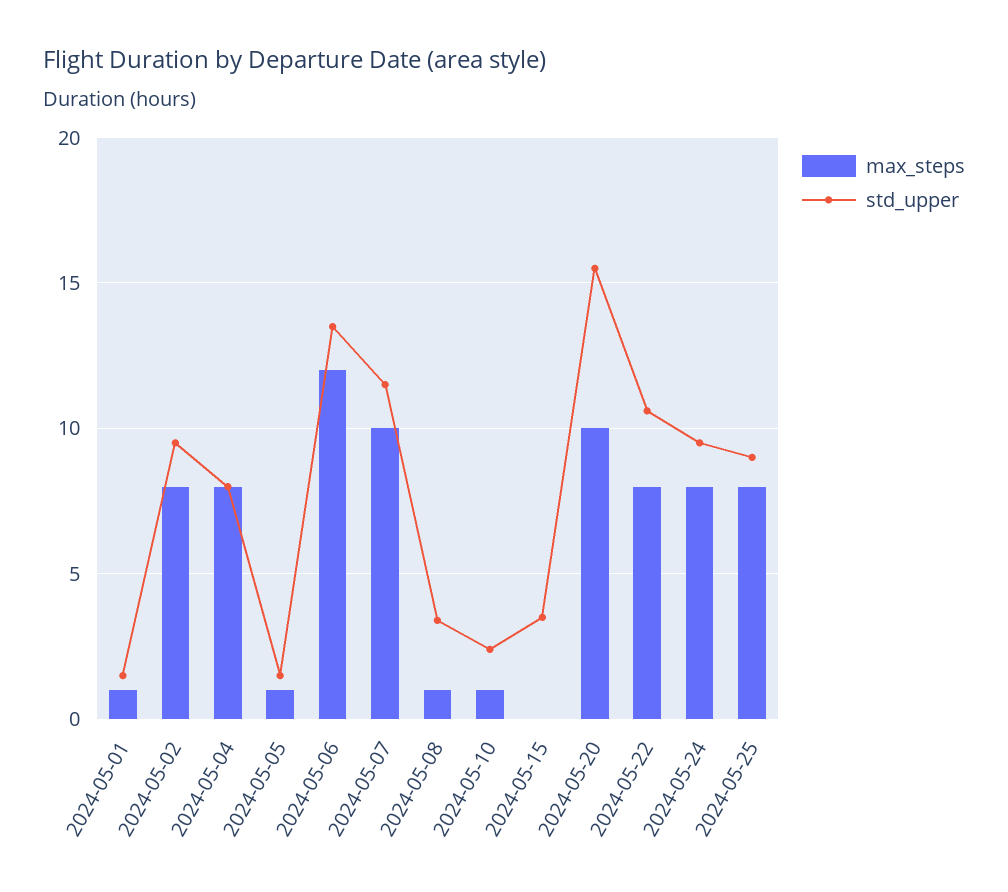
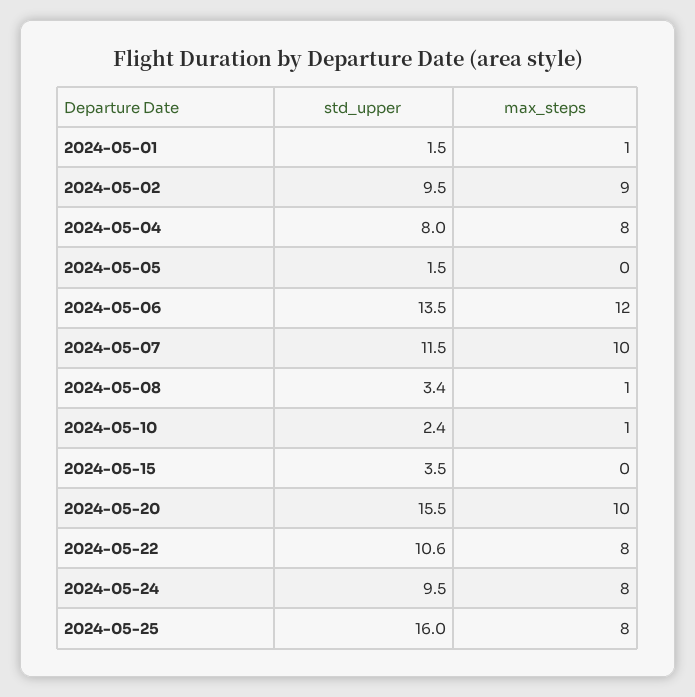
max_steps, 2024-05-02: 8 -> 9
max_steps, 2024-05-05: 1 -> 0
std_upper, 2024-05-25: 9 -> 16

